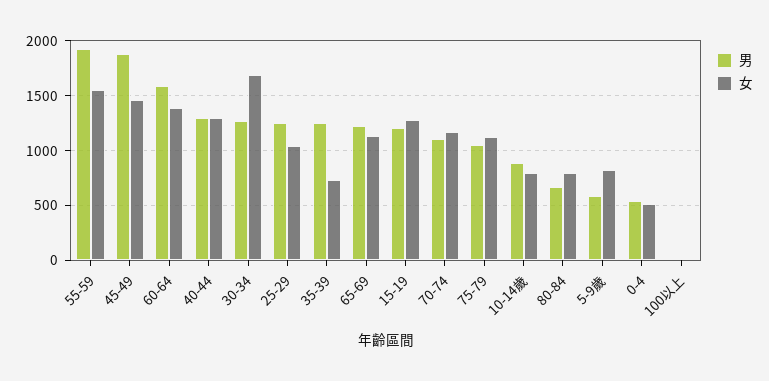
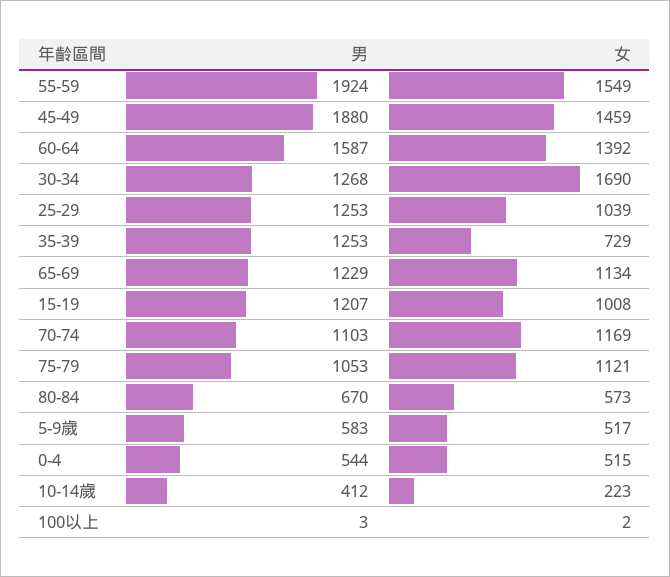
男, 40-44: 1300 -> none
女, 40-44: 1300 -> none
女, 15-19: 1300 -> 1008
男, 10-14歲: 900 -> 412
女, 10-14歲: 800 -> 223
女, 80-84: 800 -> 573
女, 5-9歲: 800 -> 517

